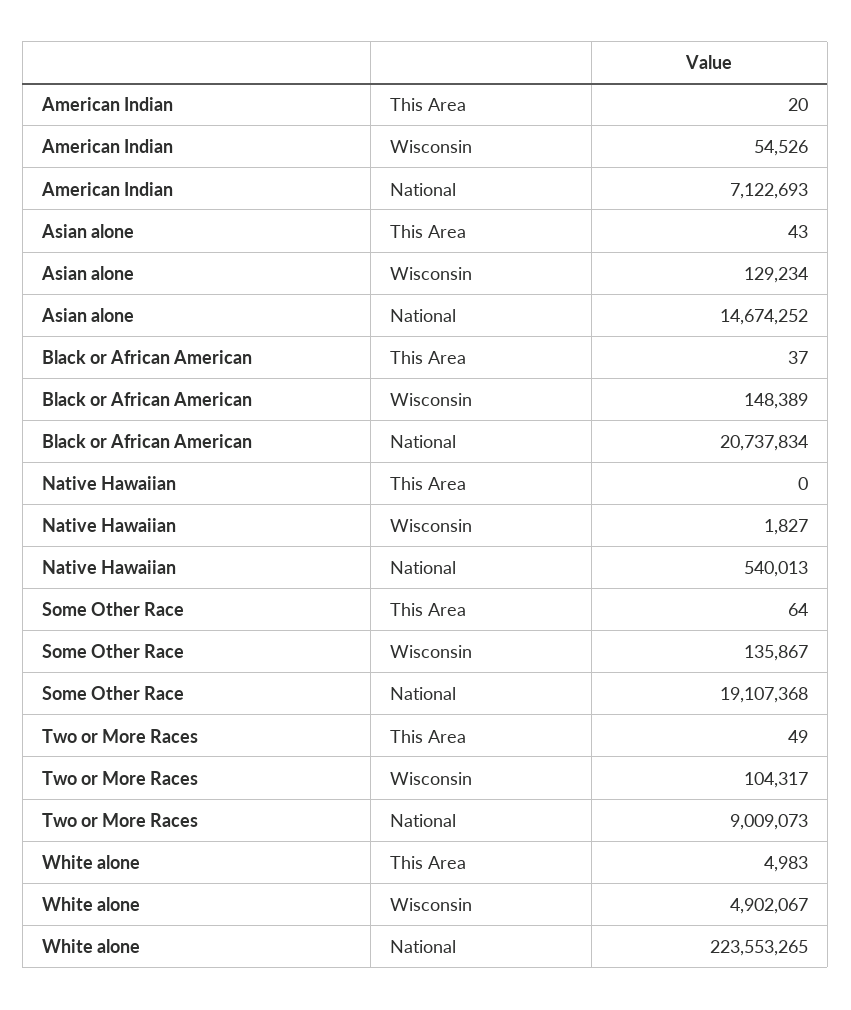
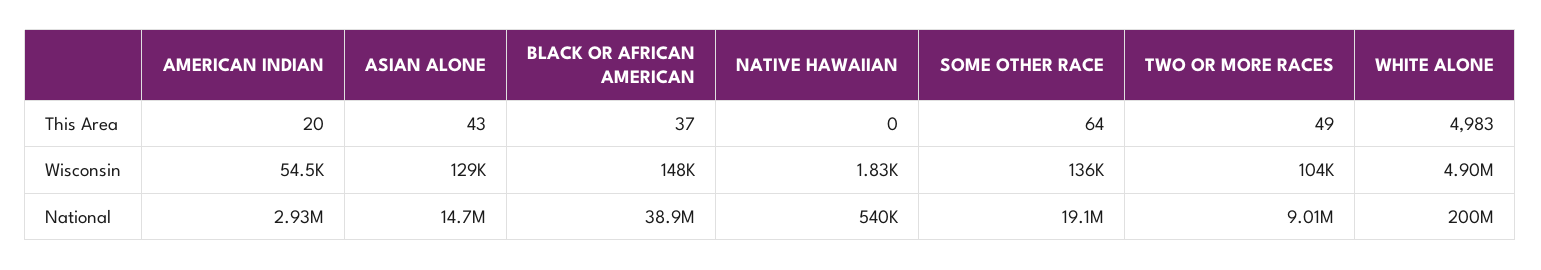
American Indian, National: 7122693 -> 2930000
Black or African American, National: 20737834 -> 38900000
White alone, National: 223553265 -> 200000000

